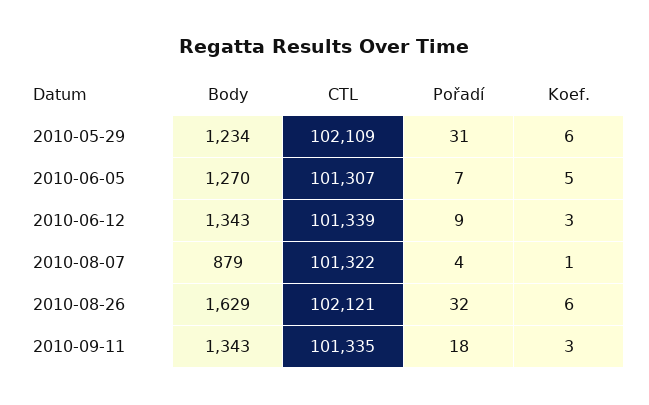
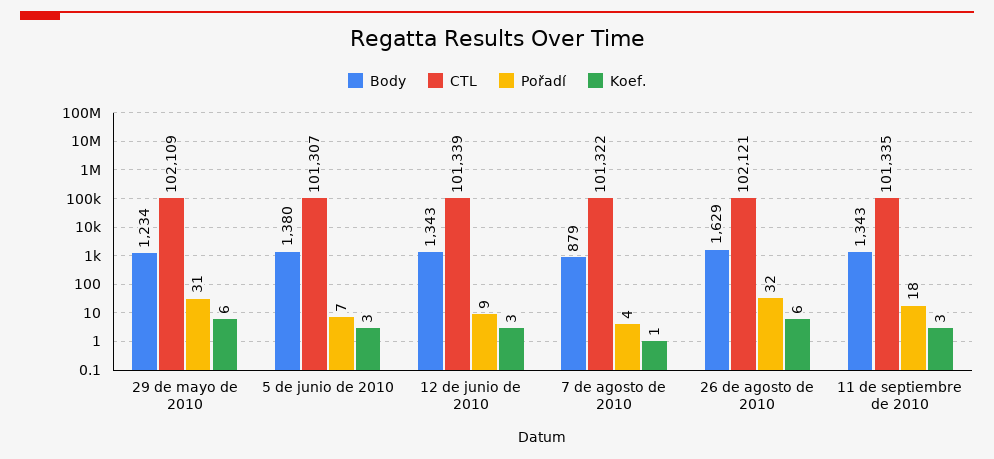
Body, 2010-06-05: 1270 -> 1380
Koef., 2010-06-05: 5 -> 3

